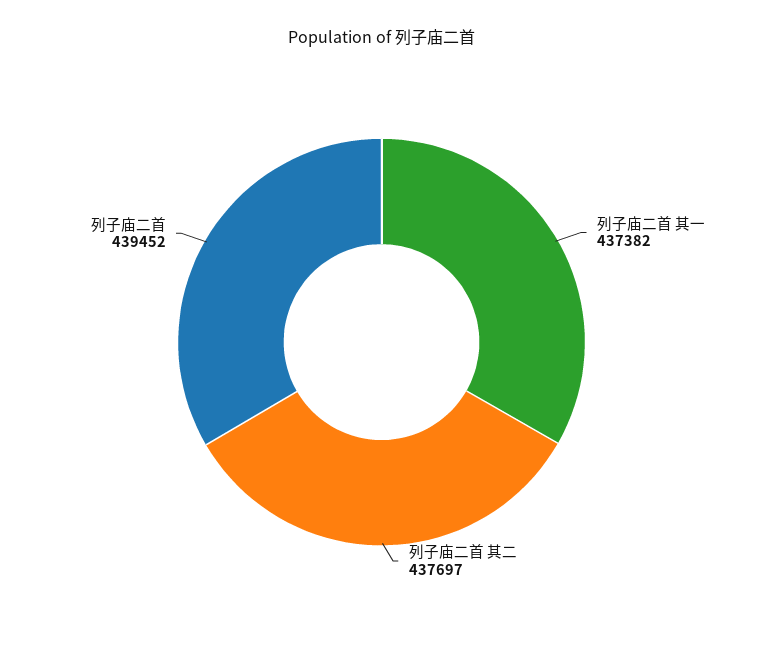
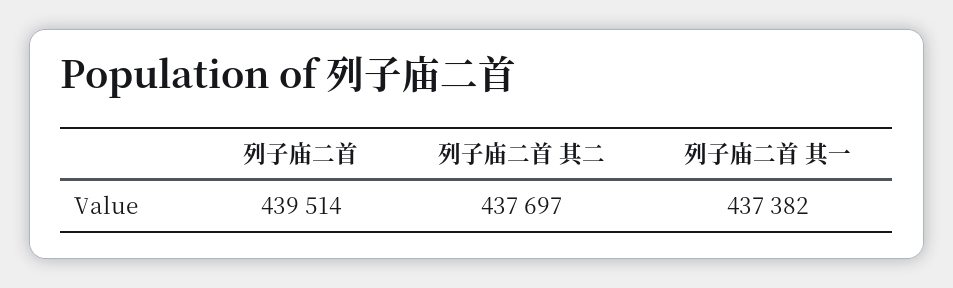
列子庙二首: 439452 -> 439514

